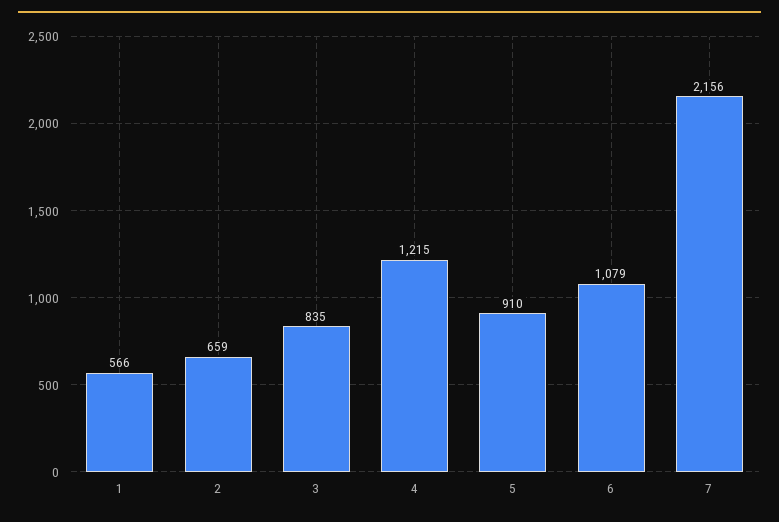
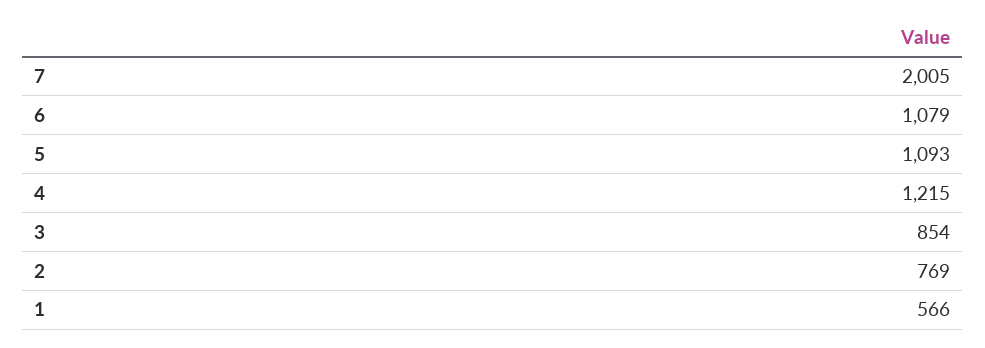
2: 659 -> 769
3: 835 -> 854
5: 910 -> 1093
7: 2156 -> 2005

